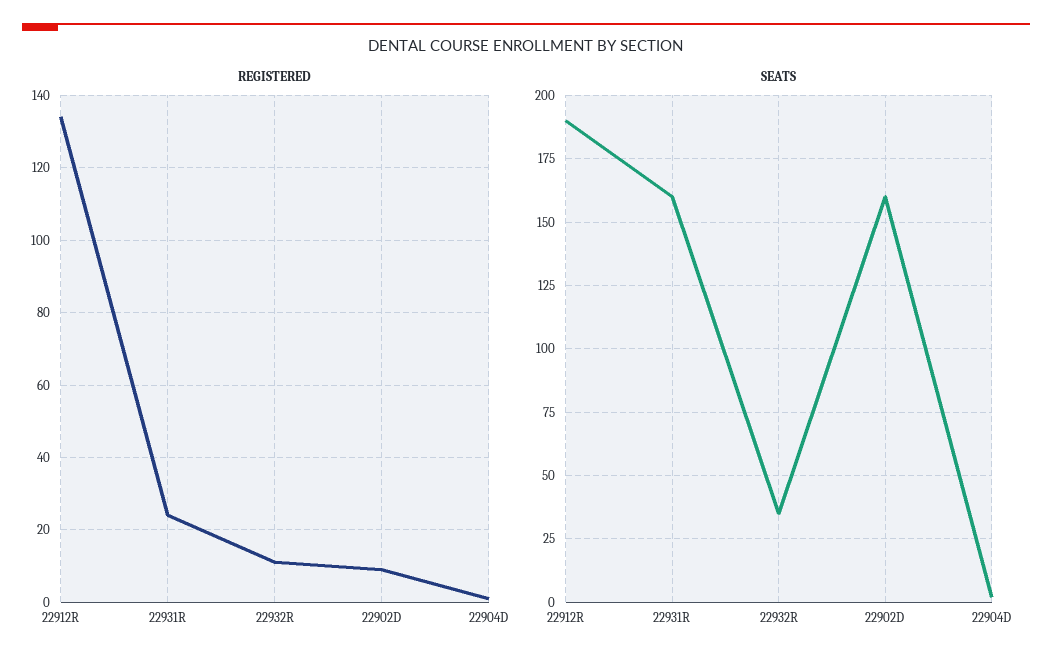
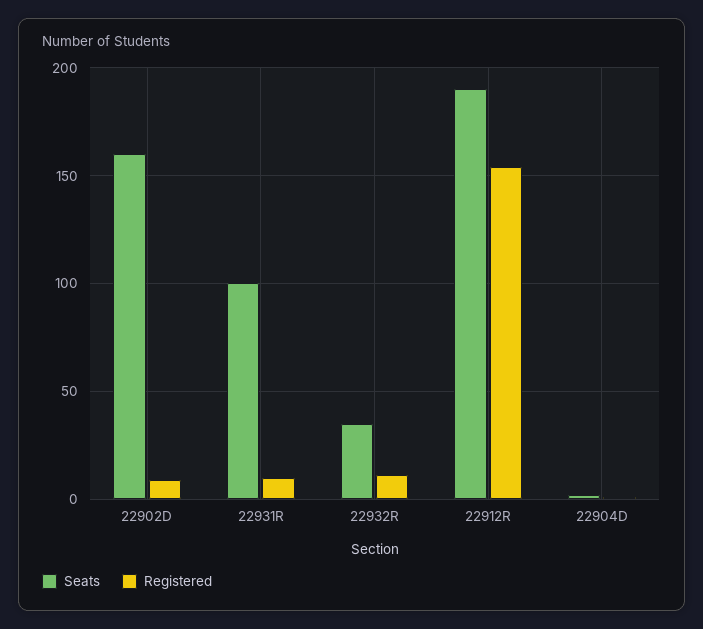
REGISTERED, 22912R: 135 -> 155
REGISTERED, 22931R: 25 -> 10
SEATS, 22931R: 160 -> 100

